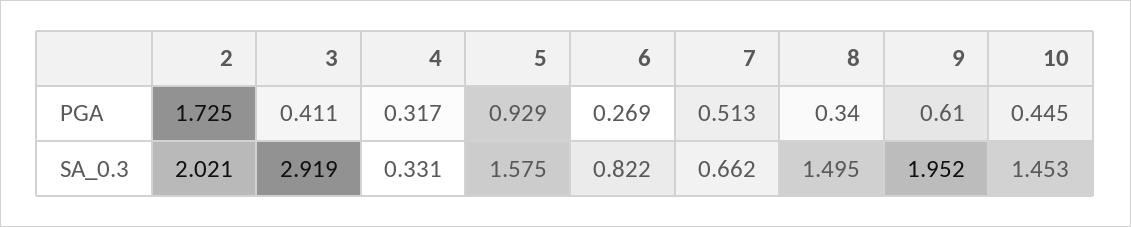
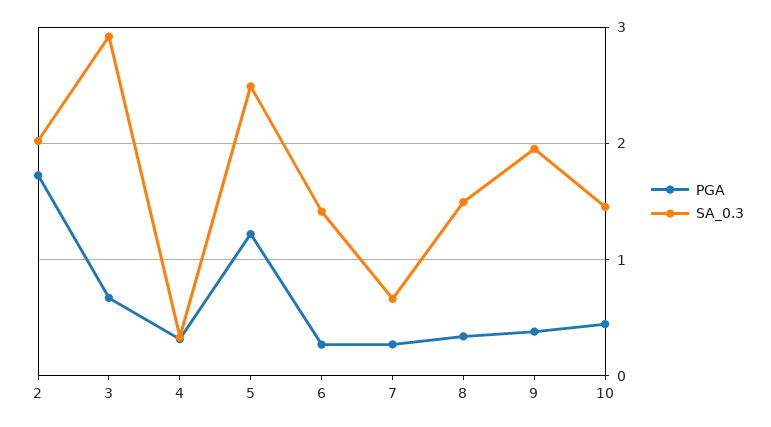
PGA, 3: 0.411 -> 0.7
PGA, 5: 0.929 -> 1.2
PGA, 7: 0.513 -> 0.3
PGA, 9: 0.61 -> 0.4
SA_0.3, 5: 1.575 -> 2.5
SA_0.3, 6: 0.822 -> 1.4

